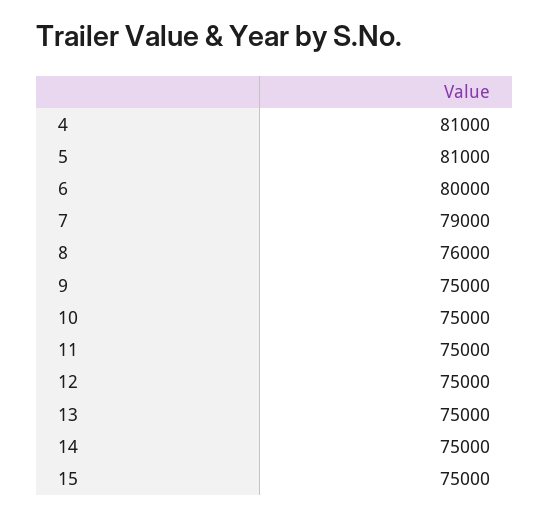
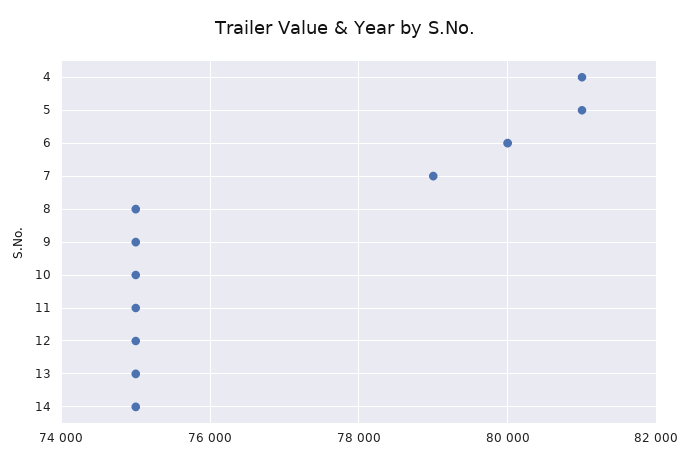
8: 76000 -> 75000
15: 75000 -> none

